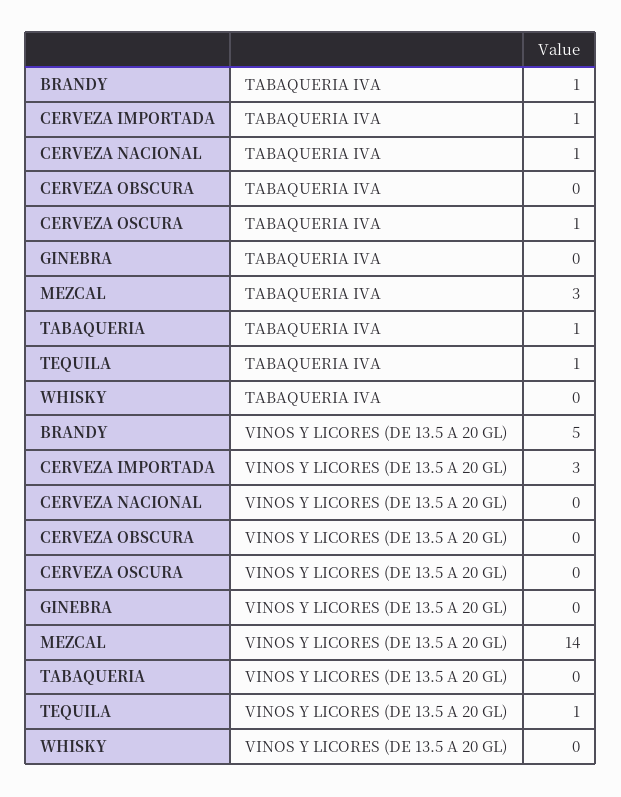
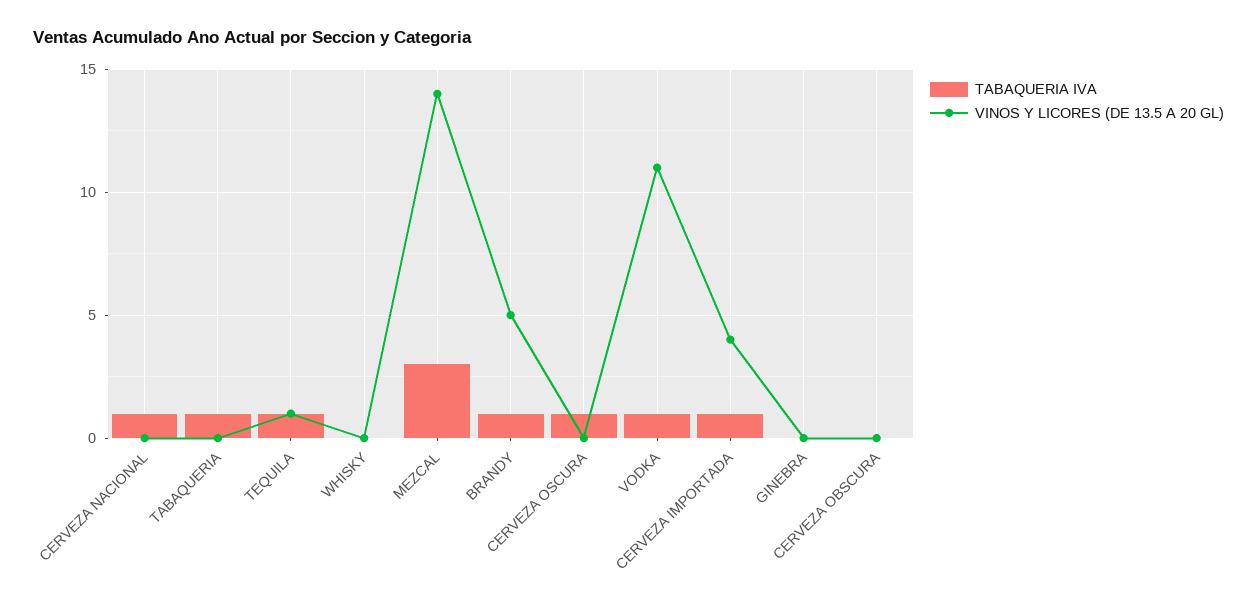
VINOS Y LICORES (DE 13.5 A 20 GL), CERVEZA IMPORTADA: 3 -> 4
TABAQUERIA IVA, VODKA: none -> 1
VINOS Y LICORES (DE 13.5 A 20 GL), VODKA: none -> 11

